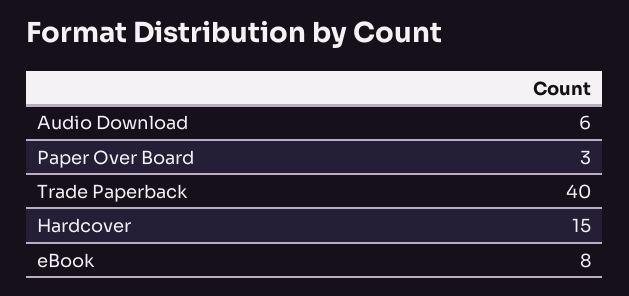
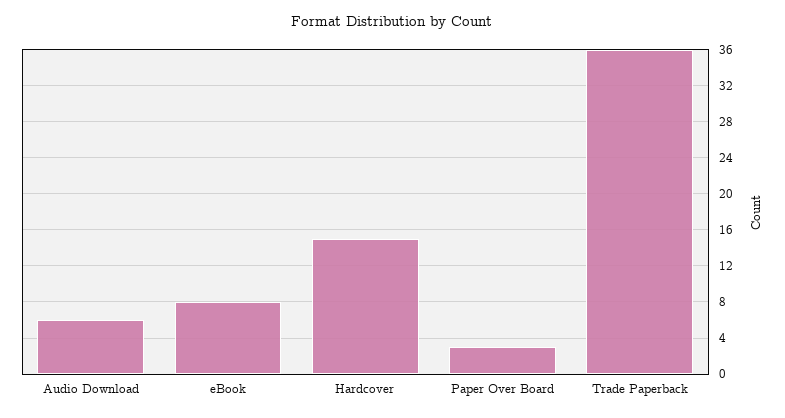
Trade Paperback: 40 -> 36

